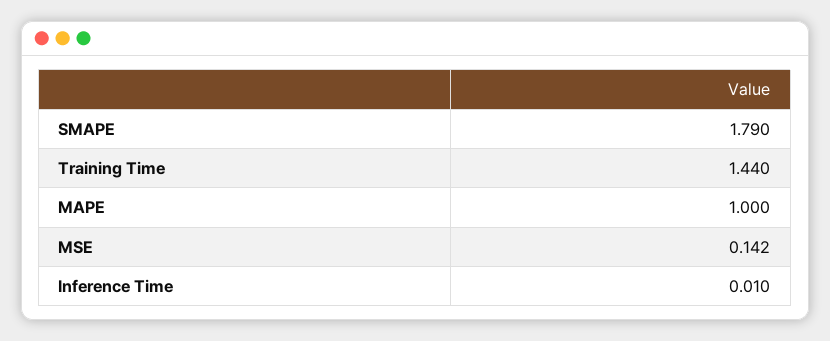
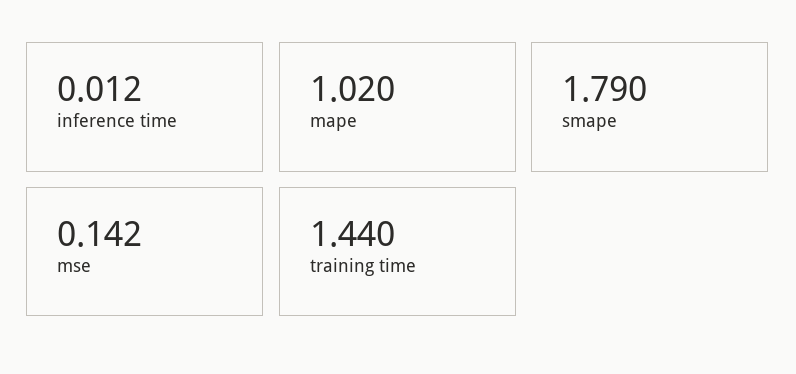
MAPE: 1 -> 1.02
Inference Time: 0.01 -> 0.012

